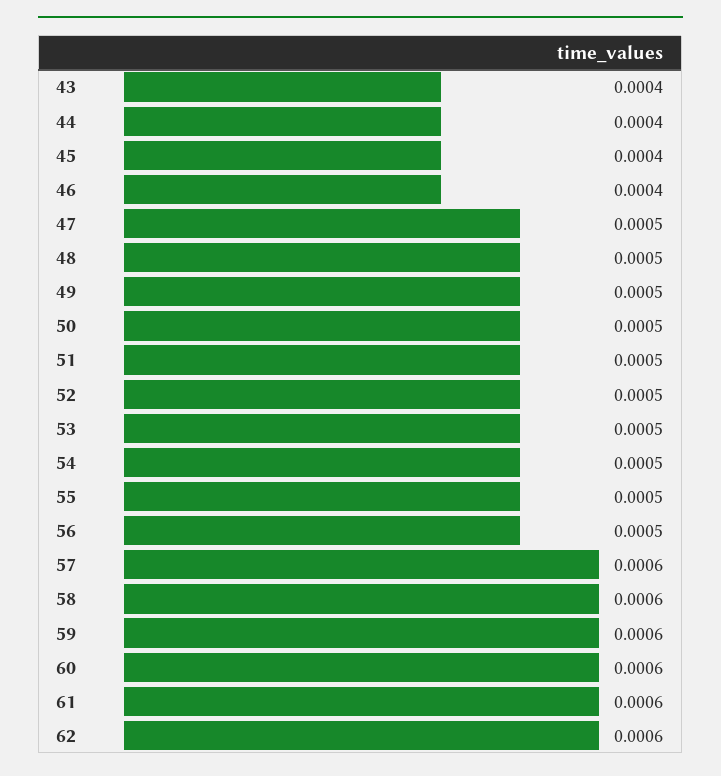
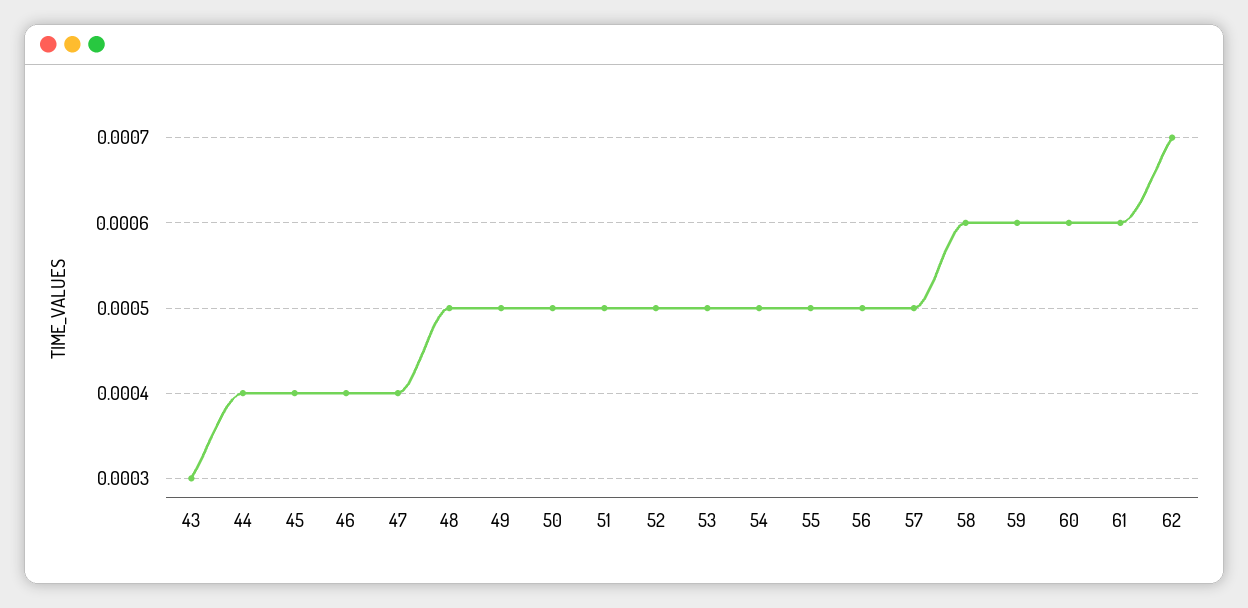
43: 0.0004 -> 0.0003
47: 0.0005 -> 0.0004
57: 0.0006 -> 0.0005
62: 0.0006 -> 0.0007

